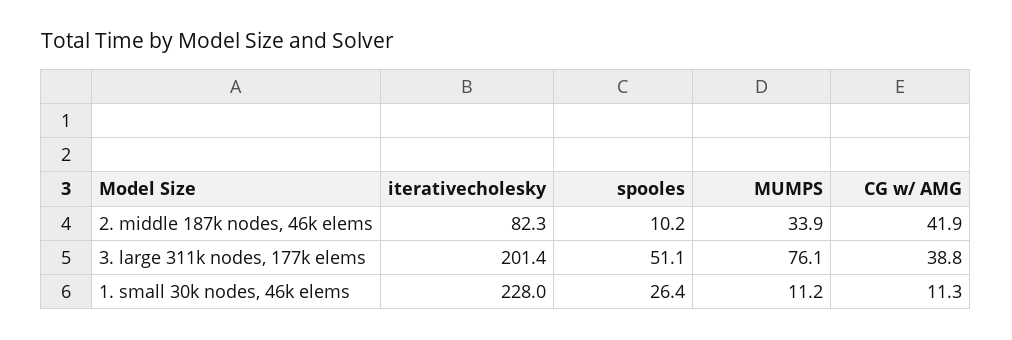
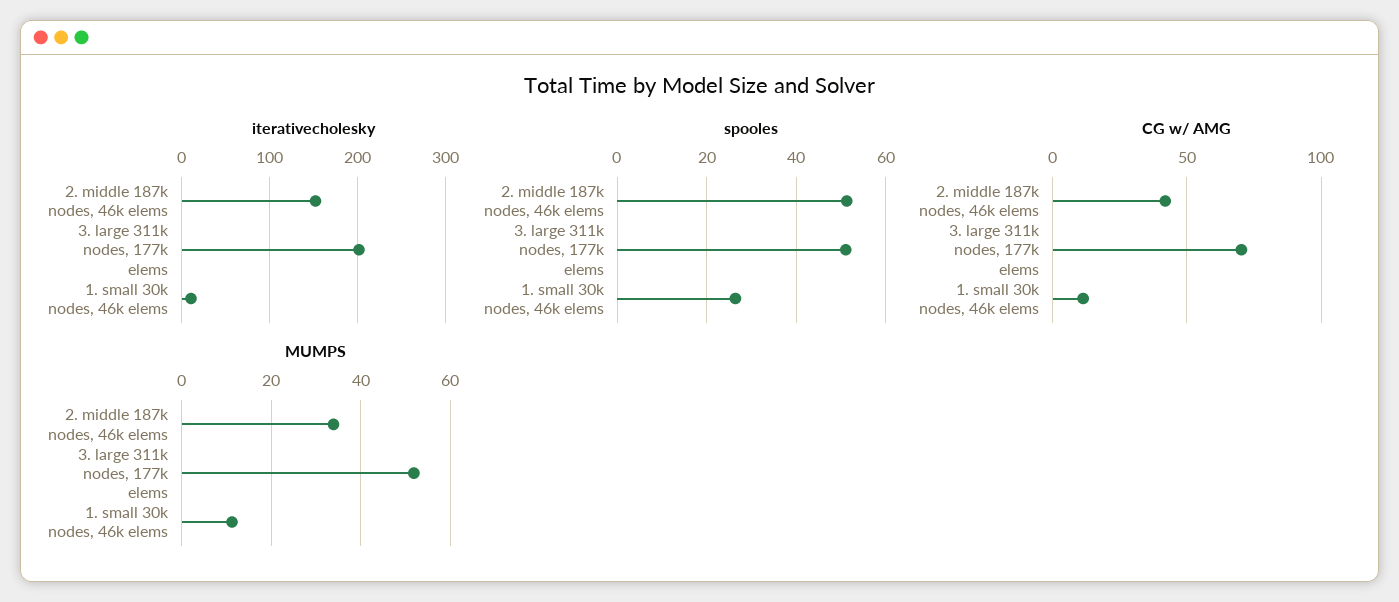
iterativecholesky, 2. middle 187k nodes, 46k elems: 82.3 -> 150
spooles, 2. middle 187k nodes, 46k elems: 10.2 -> 52
MUMPS, 3. large 311k nodes, 177k elems: 76.1 -> 52
CG w/ AMG, 3. large 311k nodes, 177k elems: 38.8 -> 70
iterativecholesky, 1. small 30k nodes, 46k elems: 228 -> 10

